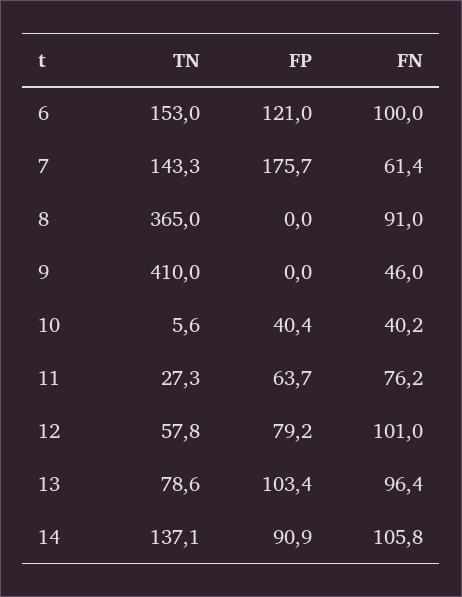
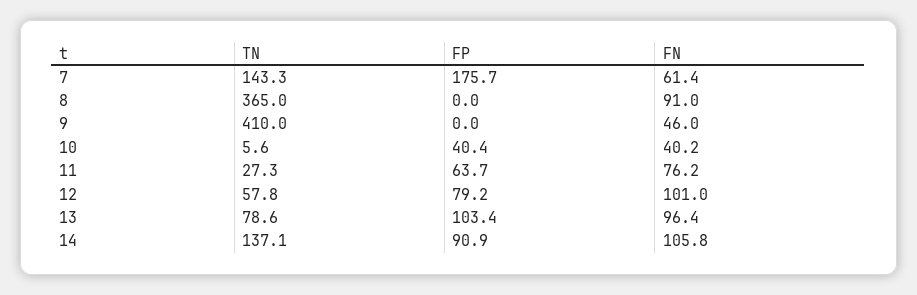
TN, 6: 153 -> none
FP, 6: 121 -> none
FN, 6: 100 -> none

